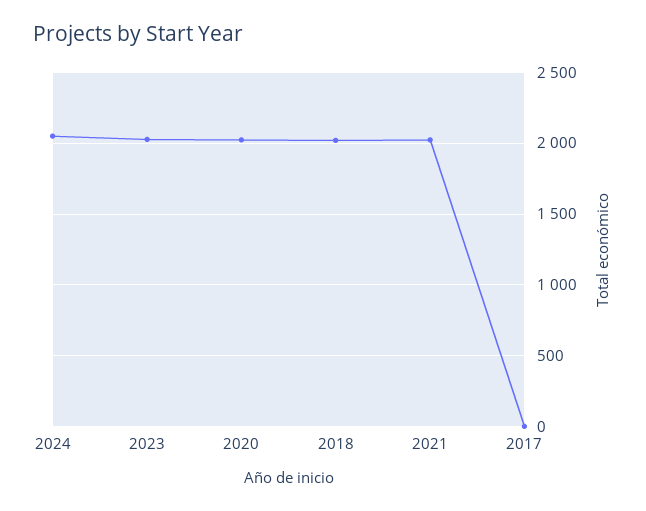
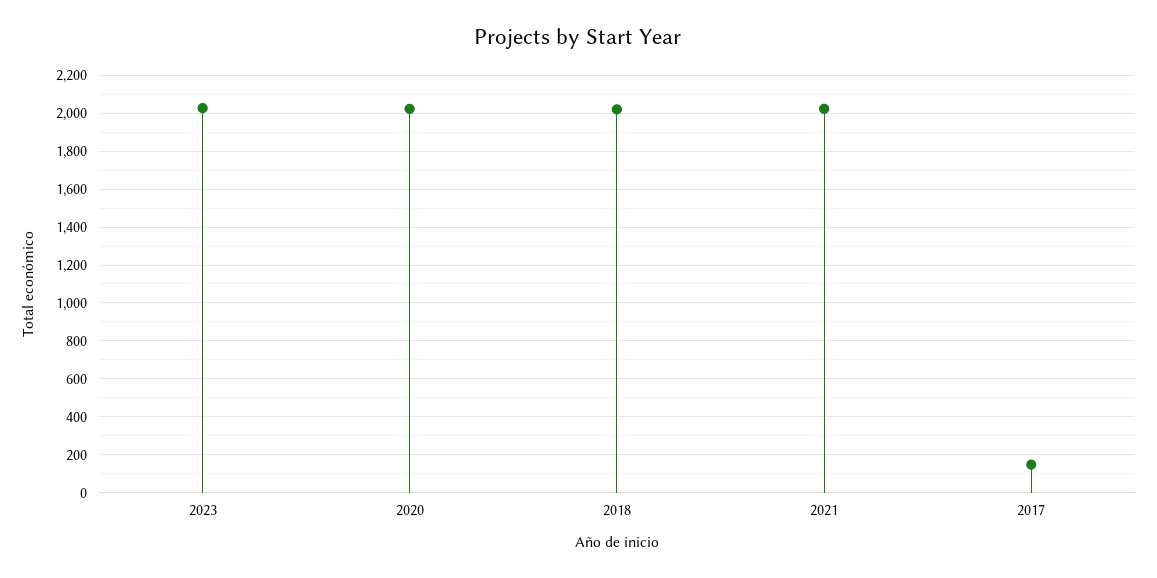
2024: 2050 -> none
2017: 0 -> 150

